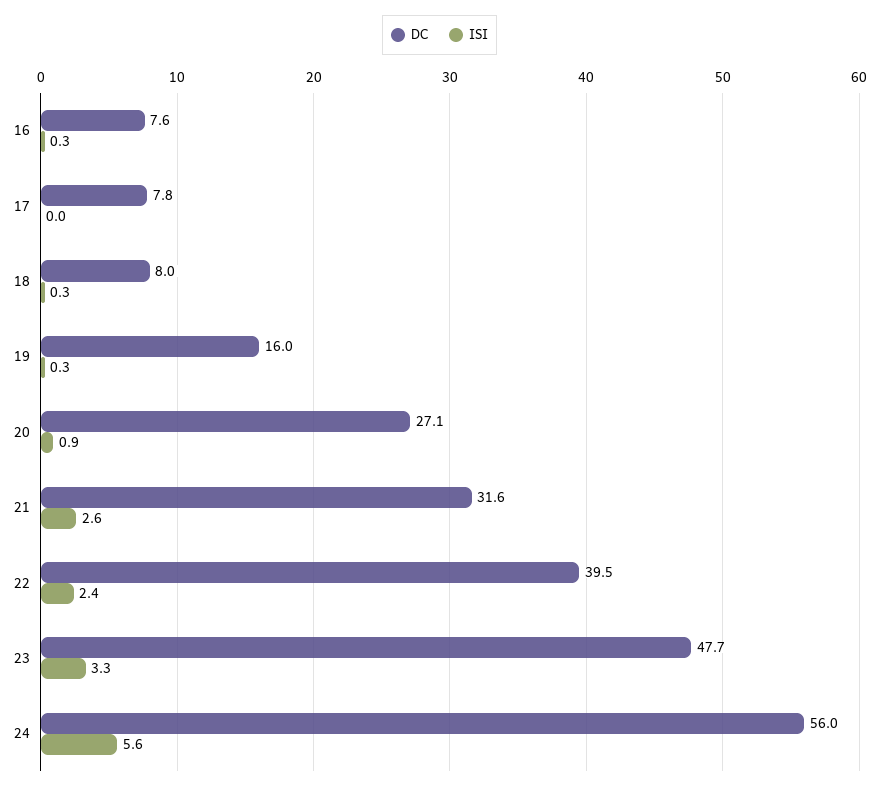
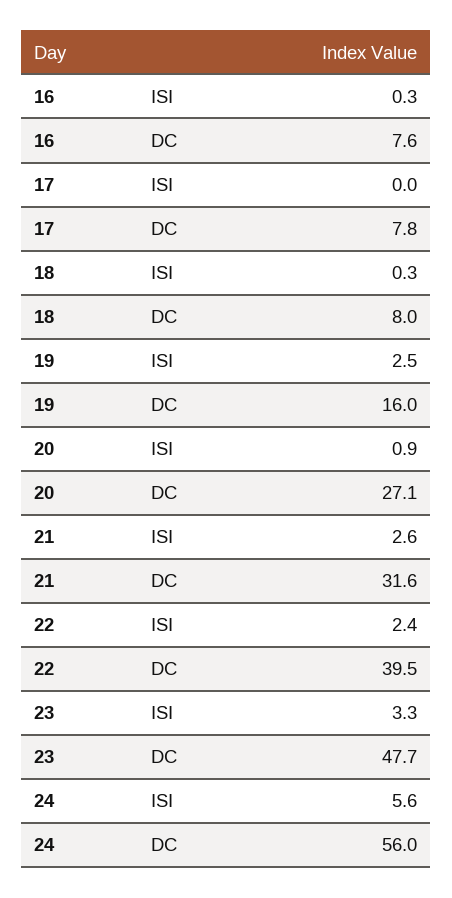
ISI, 19: 0.3 -> 2.5

